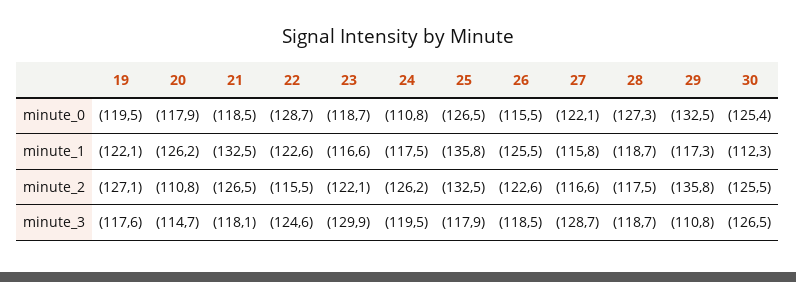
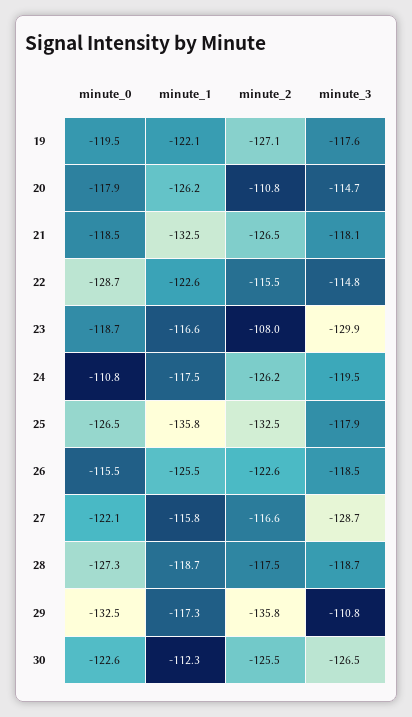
30, minute_0: -125.4 -> -122.6
23, minute_2: -122.1 -> -108
22, minute_3: -124.6 -> -114.8

